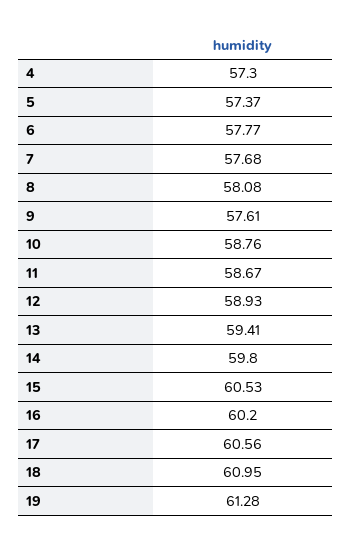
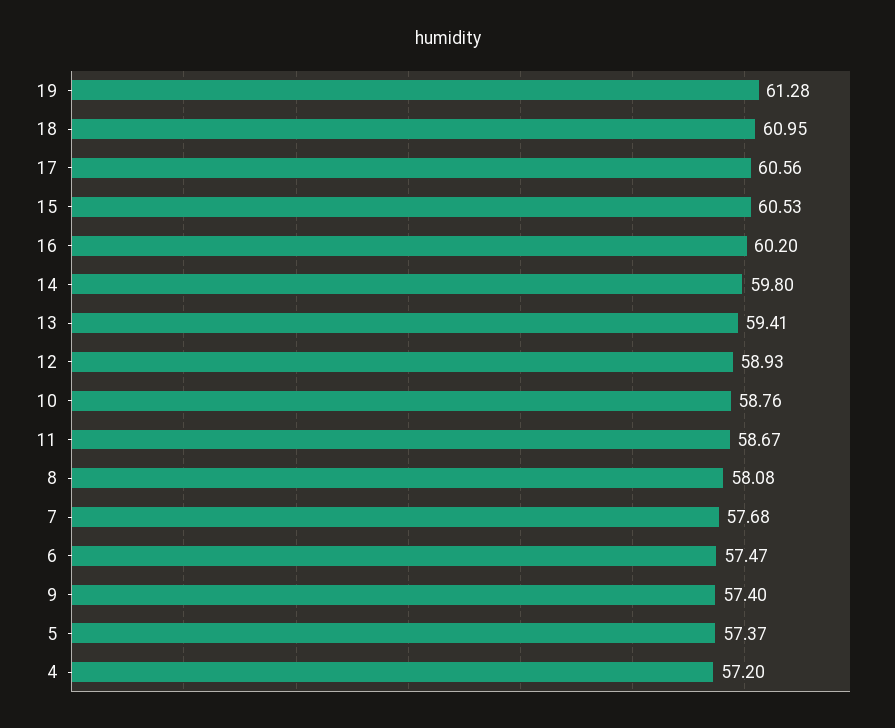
4: 57.3 -> 57.2
6: 57.77 -> 57.47
9: 57.61 -> 57.4

